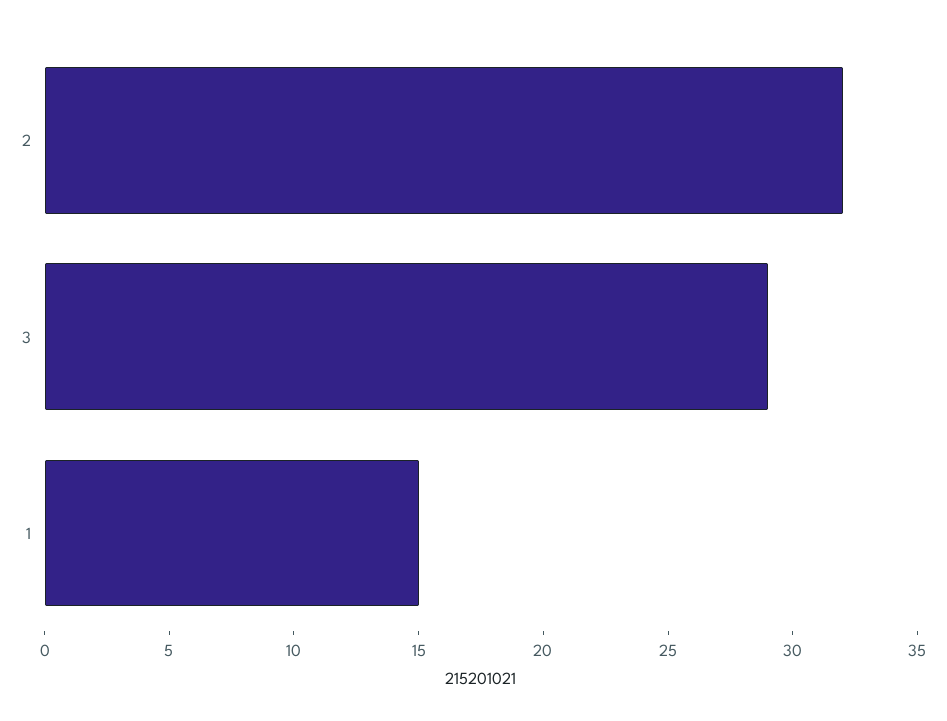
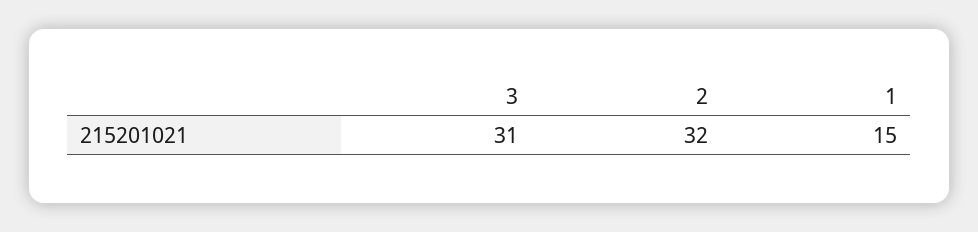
3: 29 -> 31

